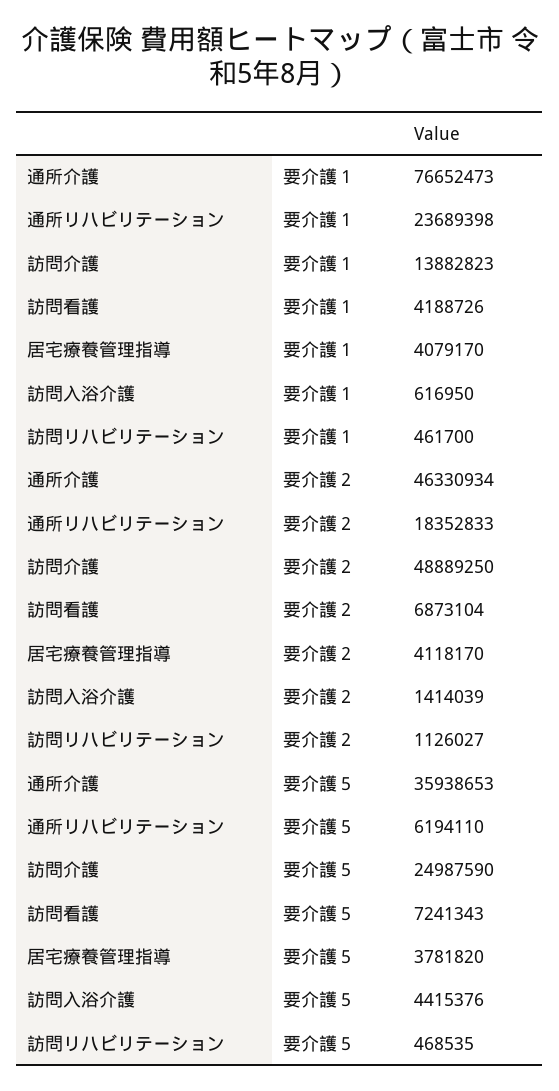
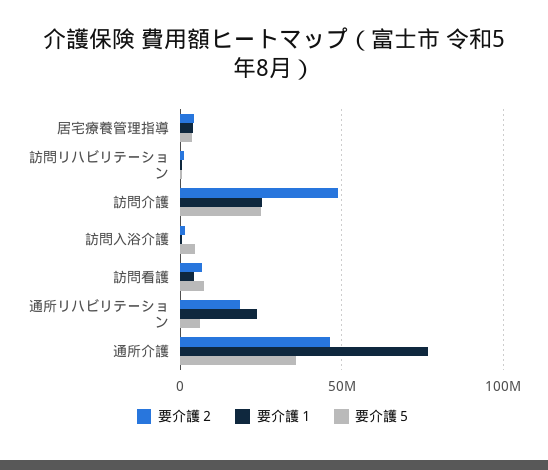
要介護１, 訪問介護: 13882823 -> 25000000

